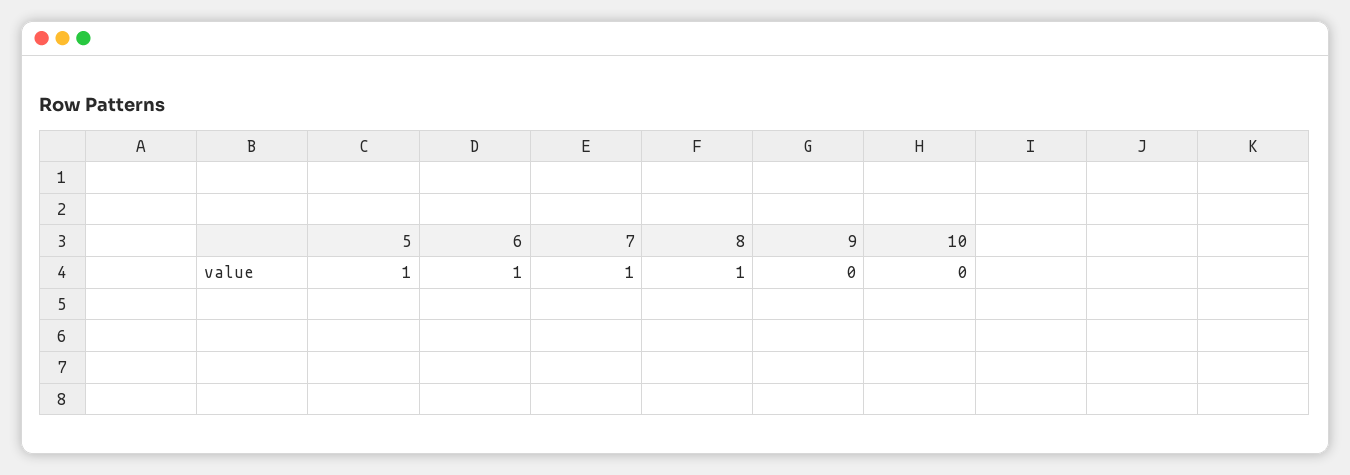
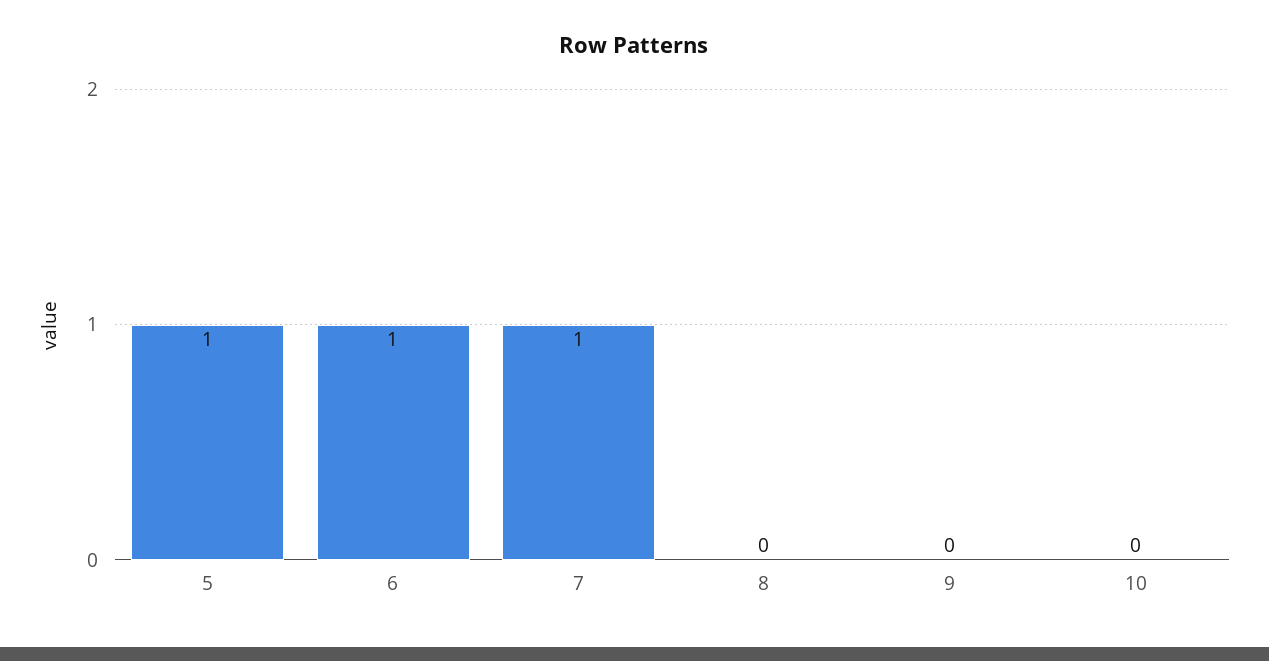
8: 1 -> 0

